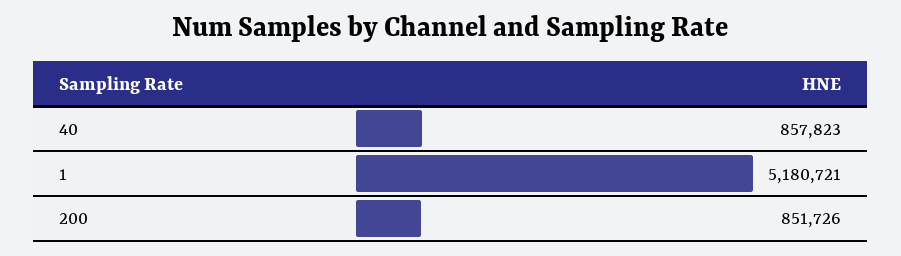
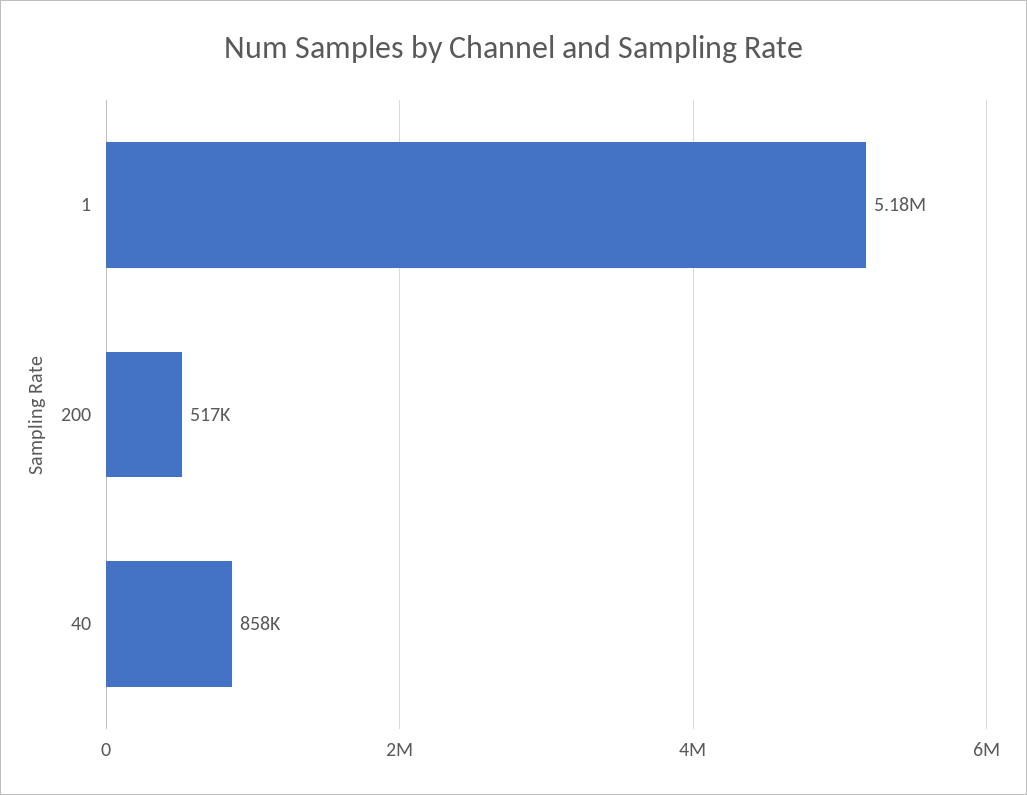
200: 851726 -> 517000

